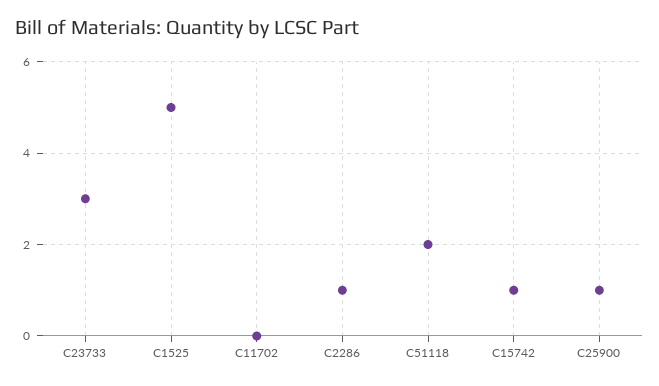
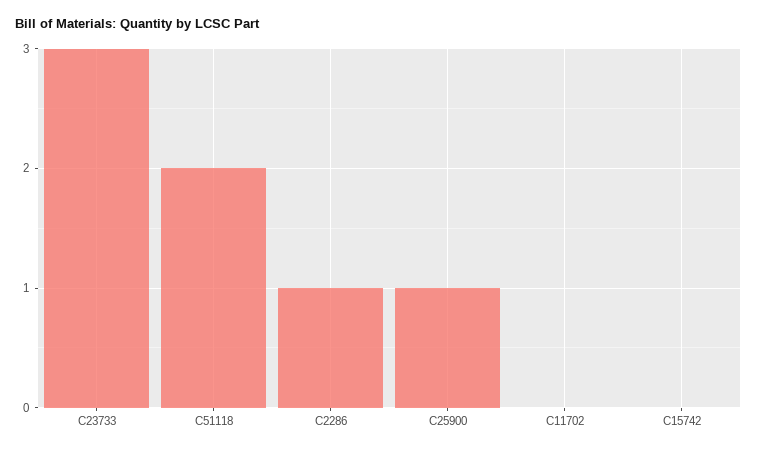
C1525: 5 -> none
C15742: 1 -> 0

